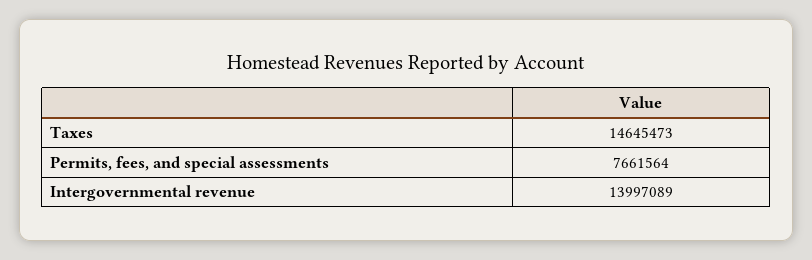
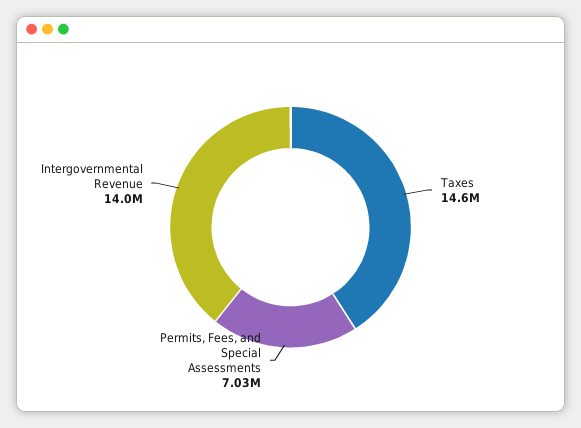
Permits, fees, and special assessments: 7661564 -> 7030000

